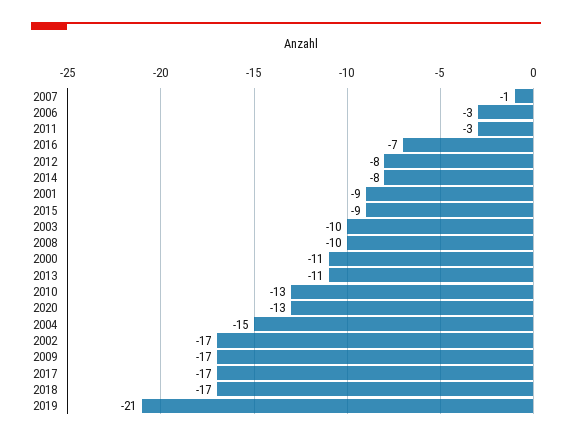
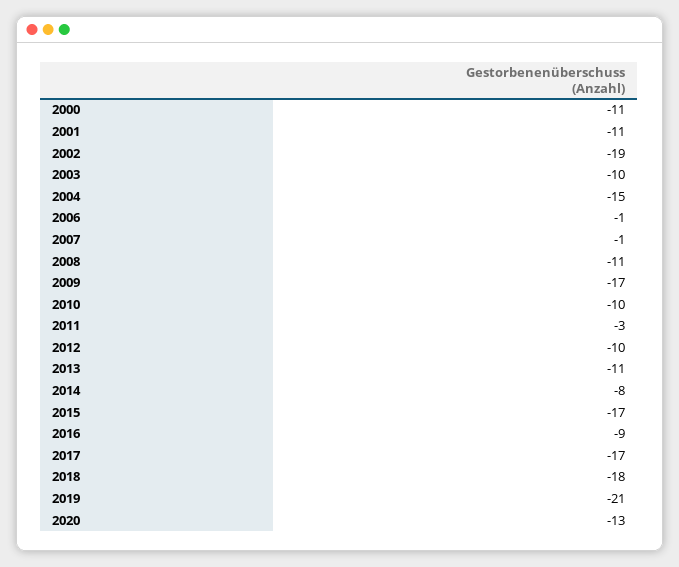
2006: -3 -> -1
2016: -7 -> -9
2012: -8 -> -10
2001: -9 -> -11
2015: -9 -> -17
2008: -10 -> -11
2010: -13 -> -10
2002: -17 -> -19
2018: -17 -> -18

